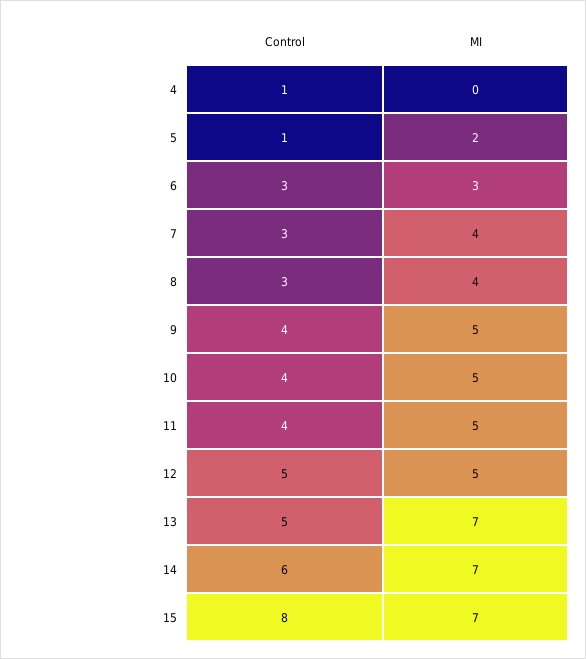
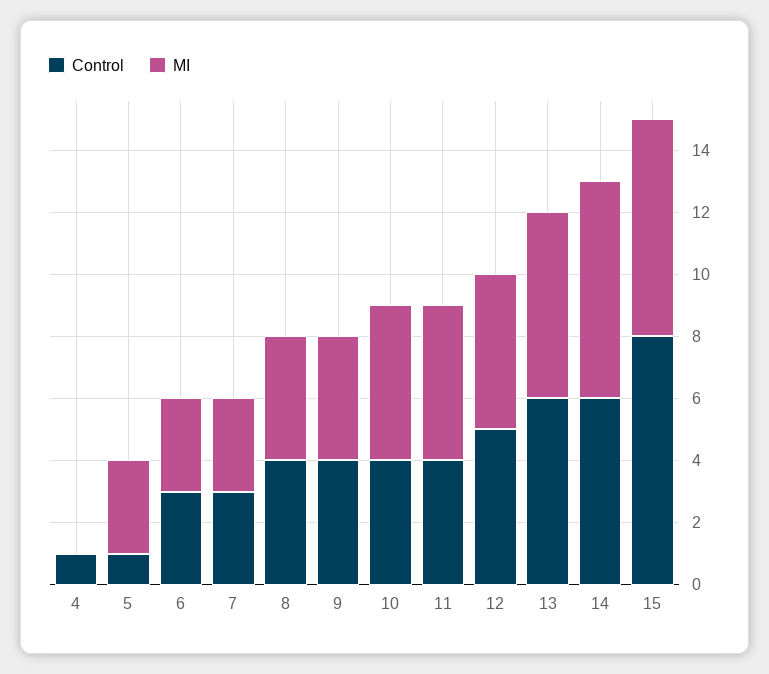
MI, 5: 2 -> 3
MI, 7: 4 -> 3
Control, 8: 3 -> 4
MI, 9: 5 -> 4
Control, 13: 5 -> 6
MI, 13: 7 -> 6

